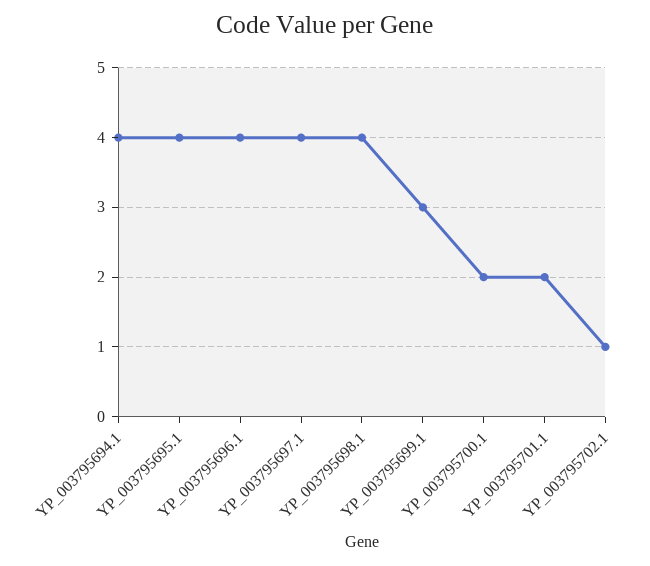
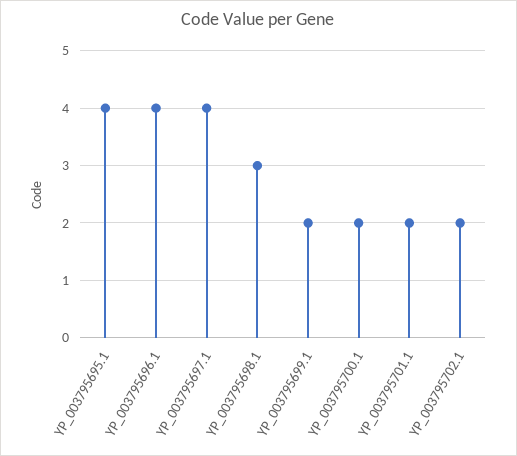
YP_003795694.1: 4 -> none
YP_003795698.1: 4 -> 3
YP_003795699.1: 3 -> 2
YP_003795702.1: 1 -> 2

